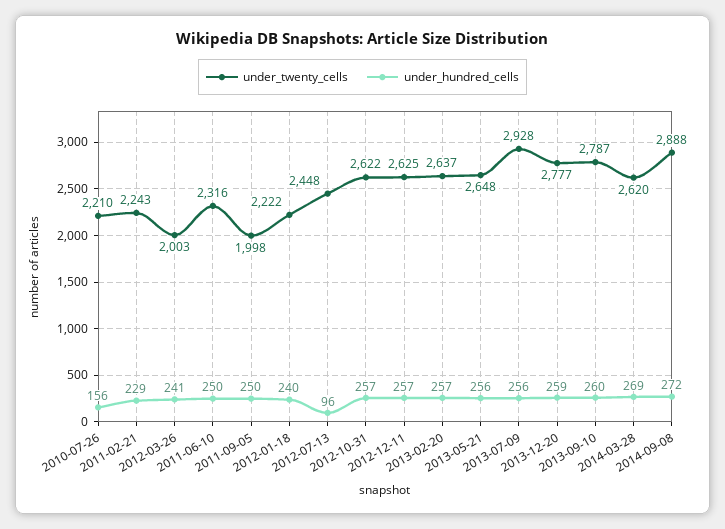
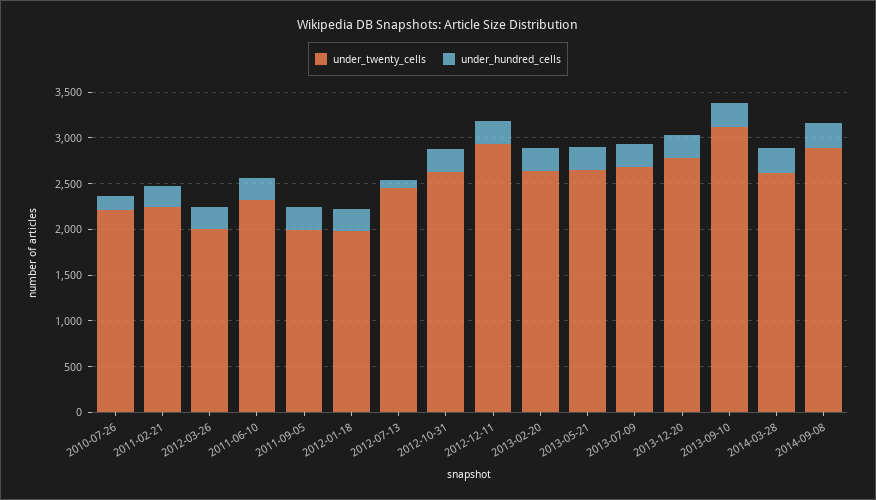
under_twenty_cells, 2012-01-18: 2222 -> 2000
under_twenty_cells, 2012-12-11: 2625 -> 2900
under_twenty_cells, 2013-07-09: 2928 -> 2700
under_twenty_cells, 2013-09-10: 2787 -> 3100

